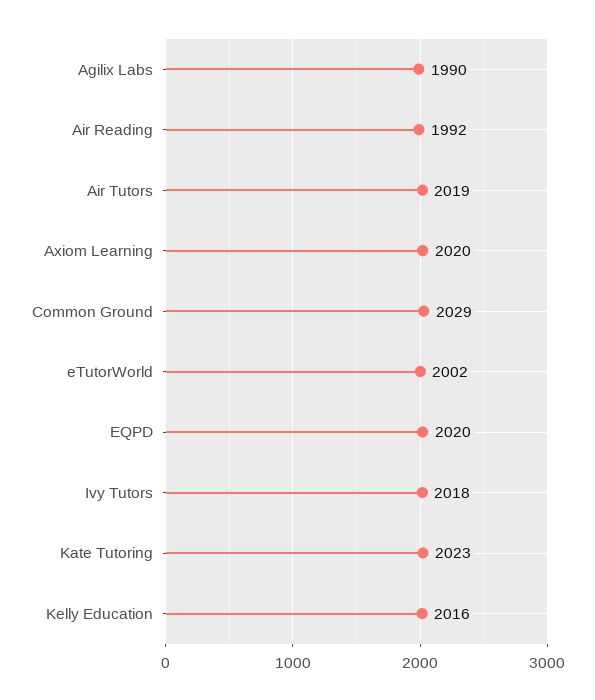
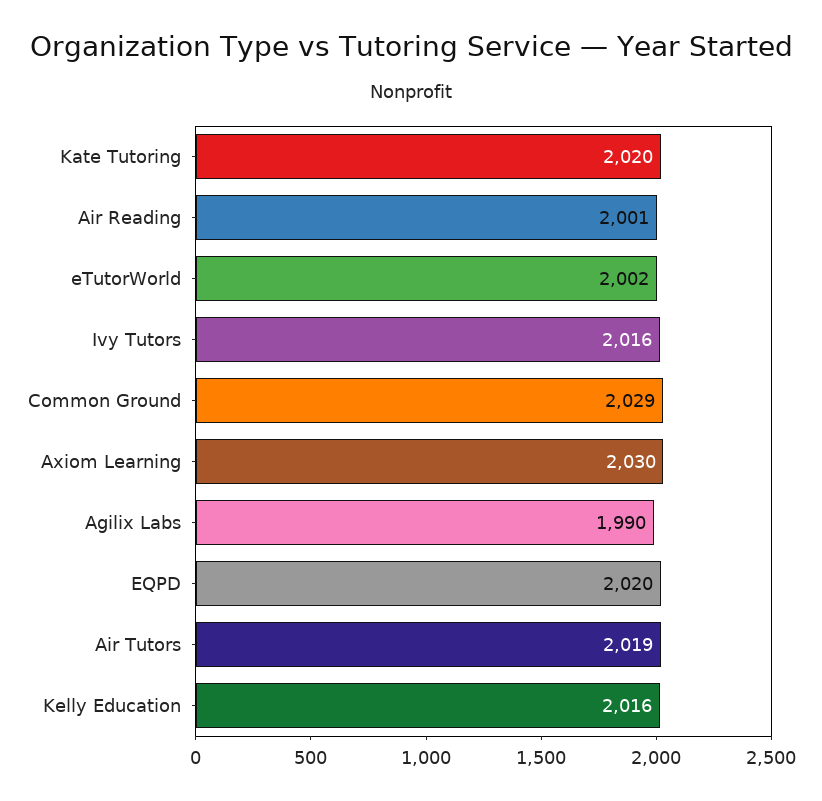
Air Reading: 1992 -> 2001
Axiom Learning: 2020 -> 2030
Ivy Tutors: 2018 -> 2016
Kate Tutoring: 2023 -> 2020

